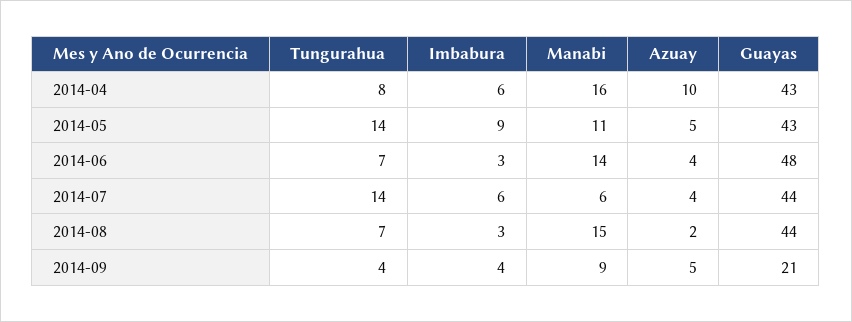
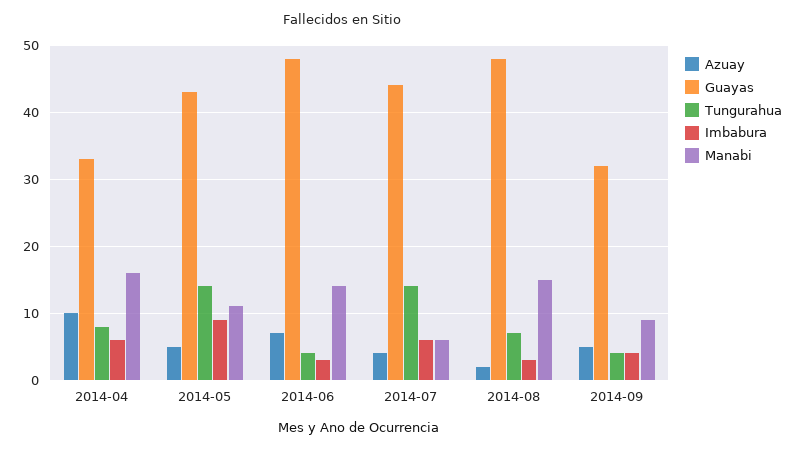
Guayas, 2014-04: 43 -> 33
Tungurahua, 2014-06: 7 -> 4
Azuay, 2014-06: 4 -> 7
Guayas, 2014-08: 44 -> 48
Guayas, 2014-09: 21 -> 32

